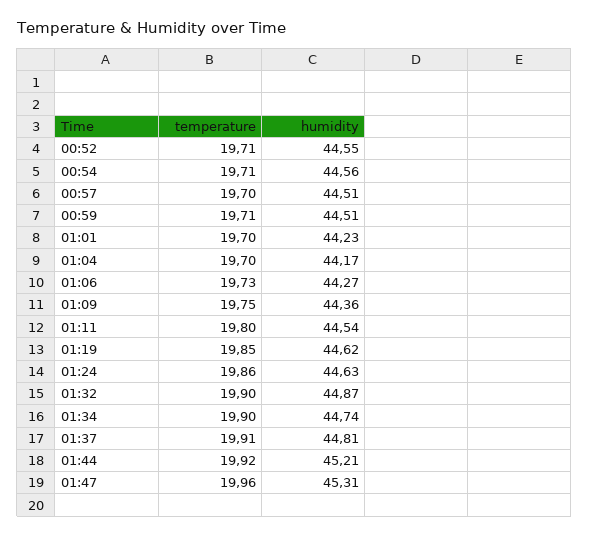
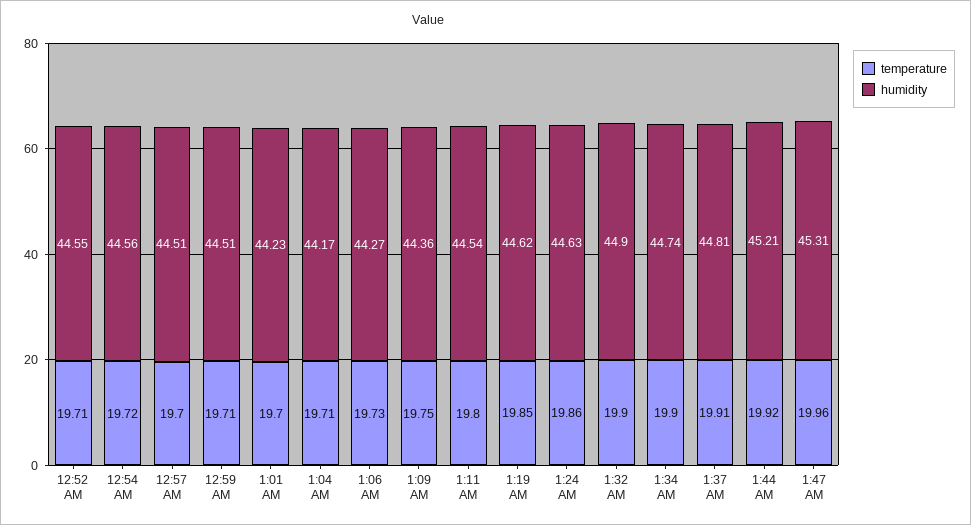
temperature, 00:54: 19.71 -> 19.72
temperature, 01:04: 19.7 -> 19.71
humidity, 01:32: 44.87 -> 44.9

